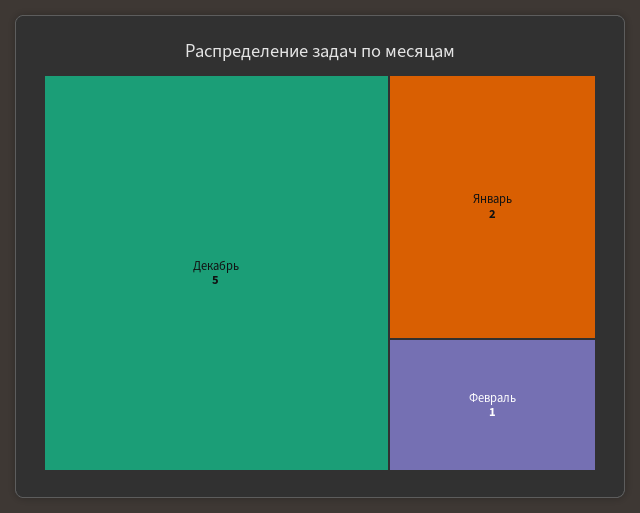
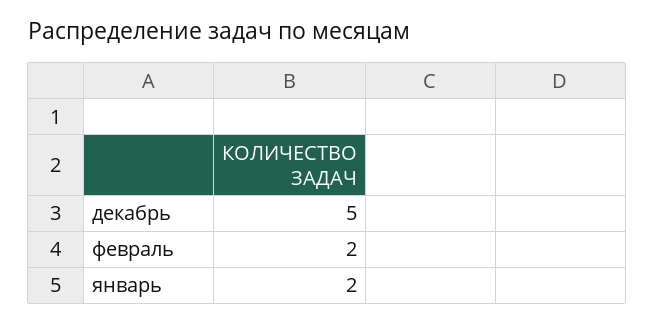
Февраль: 1 -> 2

